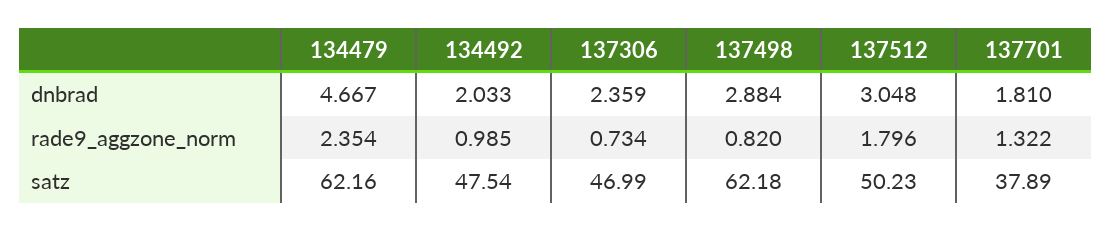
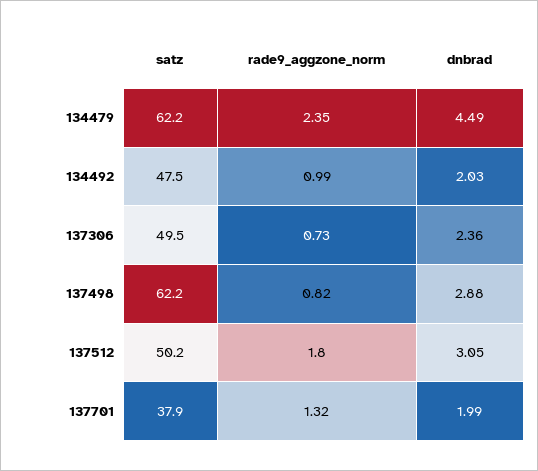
134479, dnbrad: 4.667 -> 4.49
137701, dnbrad: 1.81 -> 1.99
137306, satz: 46.99 -> 49.5

